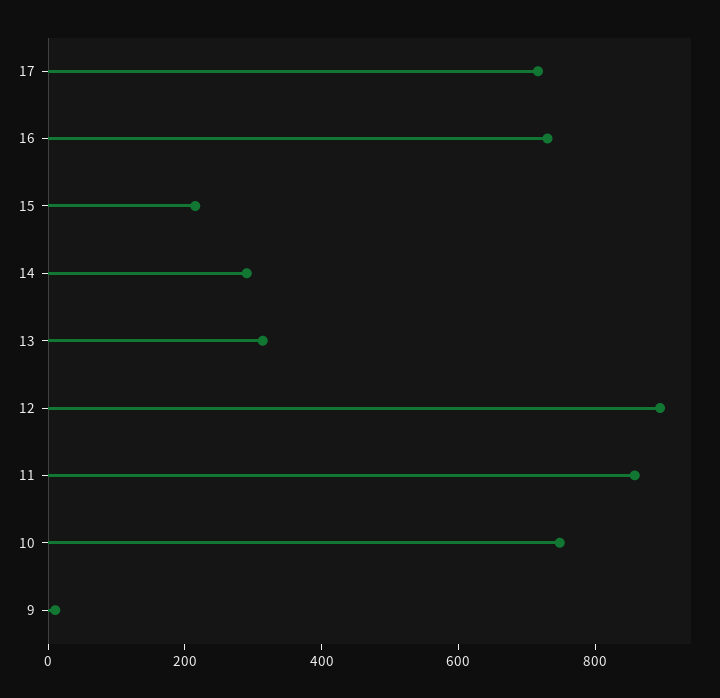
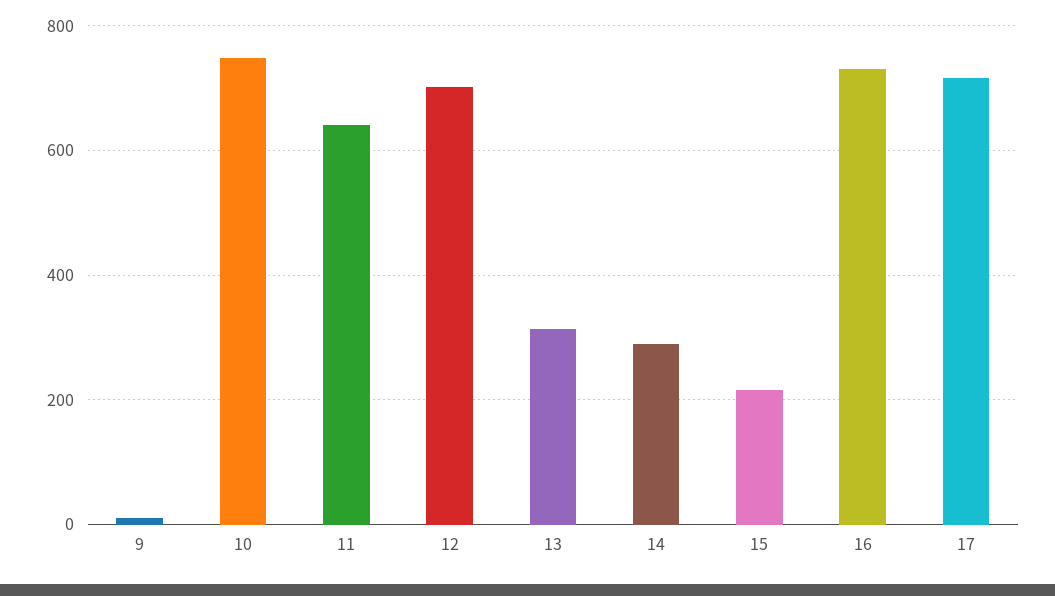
12: 900 -> 700
11: 850 -> 640

